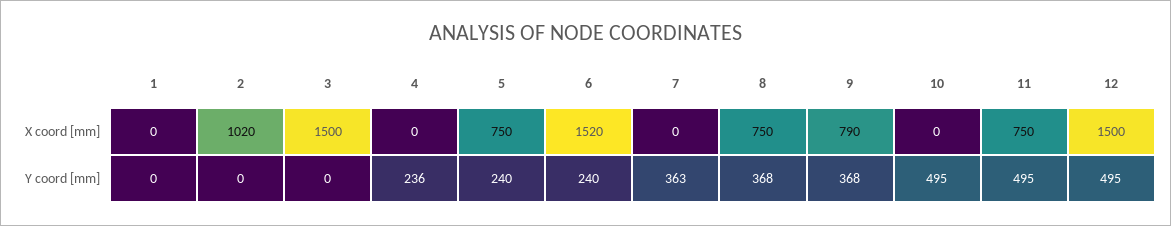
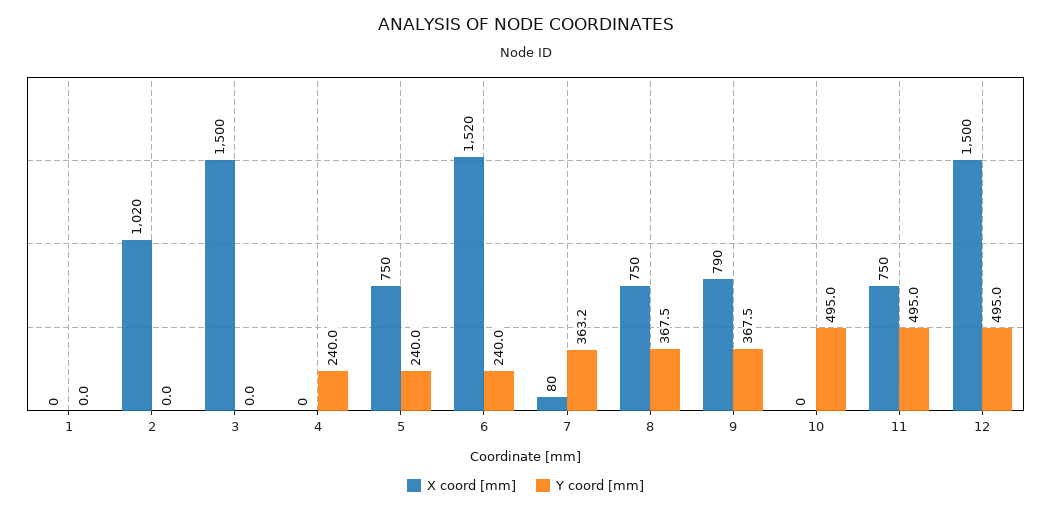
X coord [mm], 7: 0 -> 80
Y coord [mm], 4: 236 -> 240

